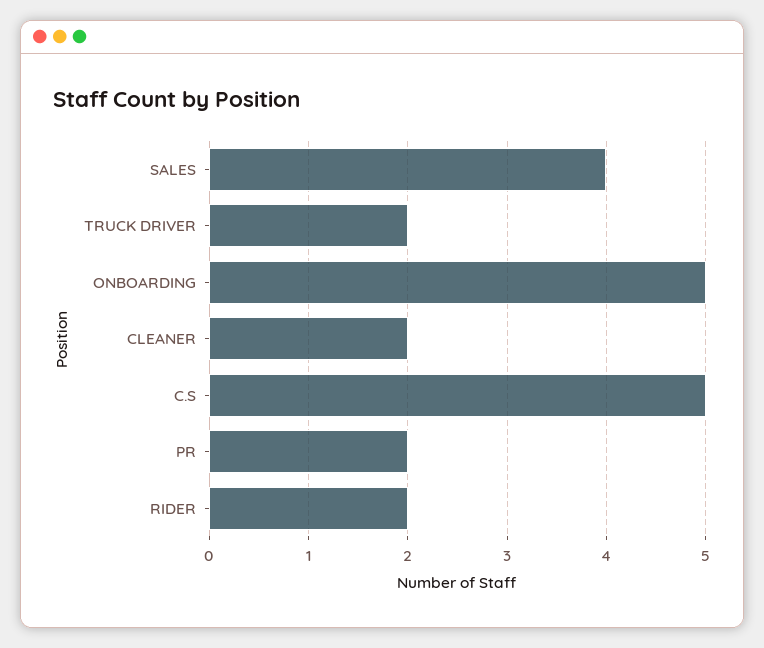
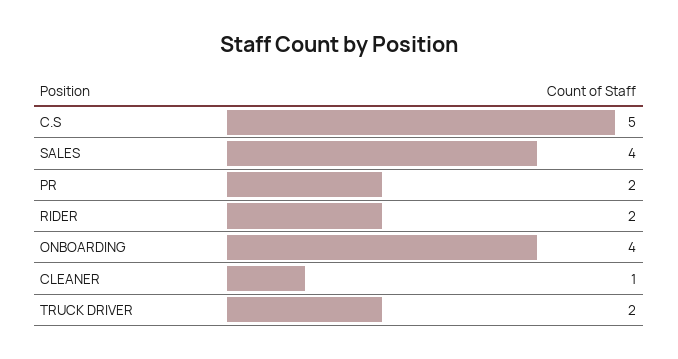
ONBOARDING: 5 -> 4
CLEANER: 2 -> 1

